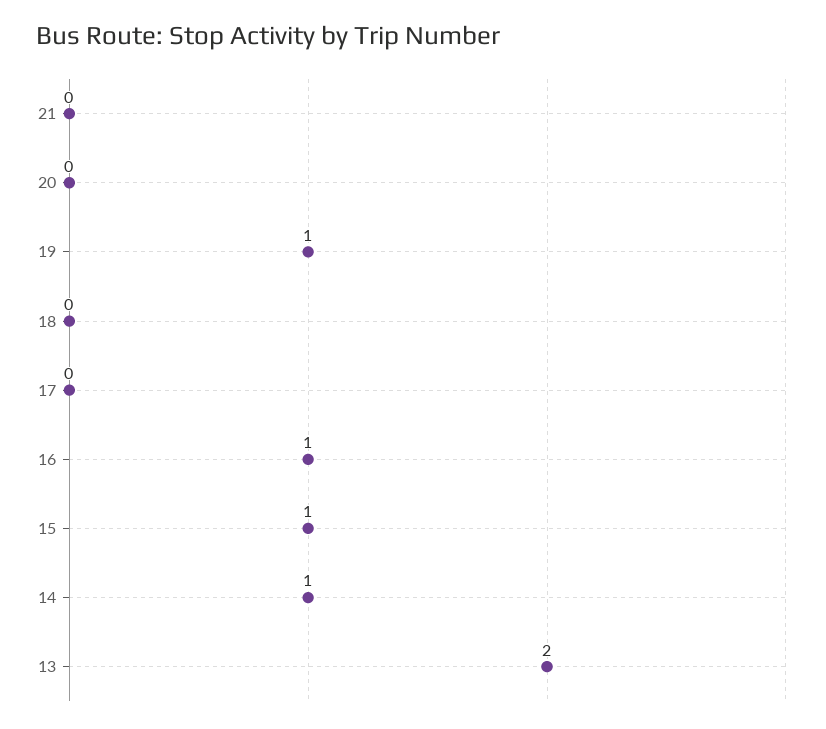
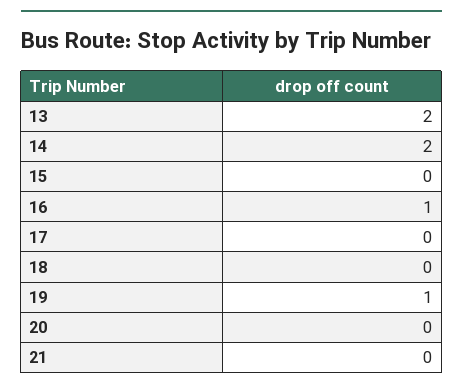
15: 1 -> 0
14: 1 -> 2

